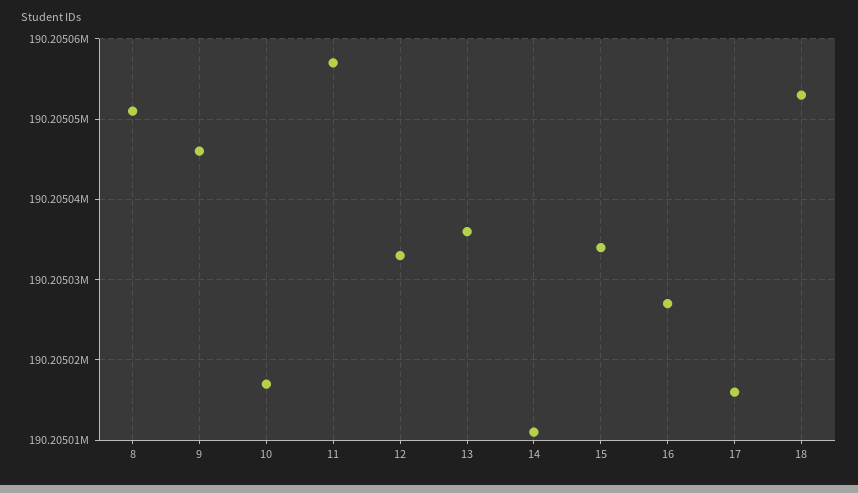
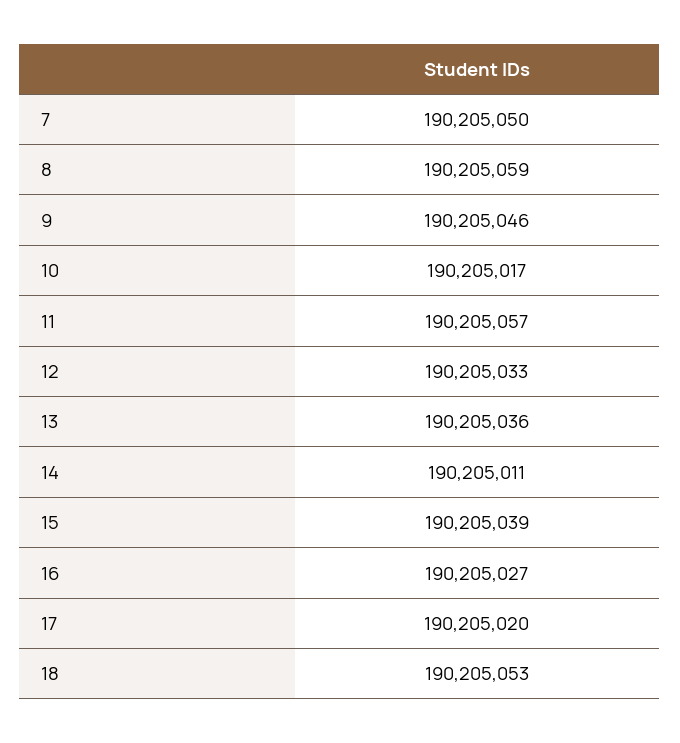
8: 190205051 -> 190205059
15: 190205034 -> 190205039
17: 190205016 -> 190205020
7: none -> 190205050

